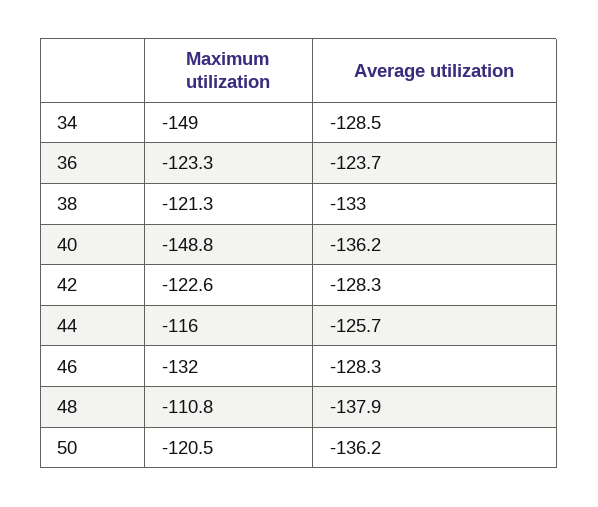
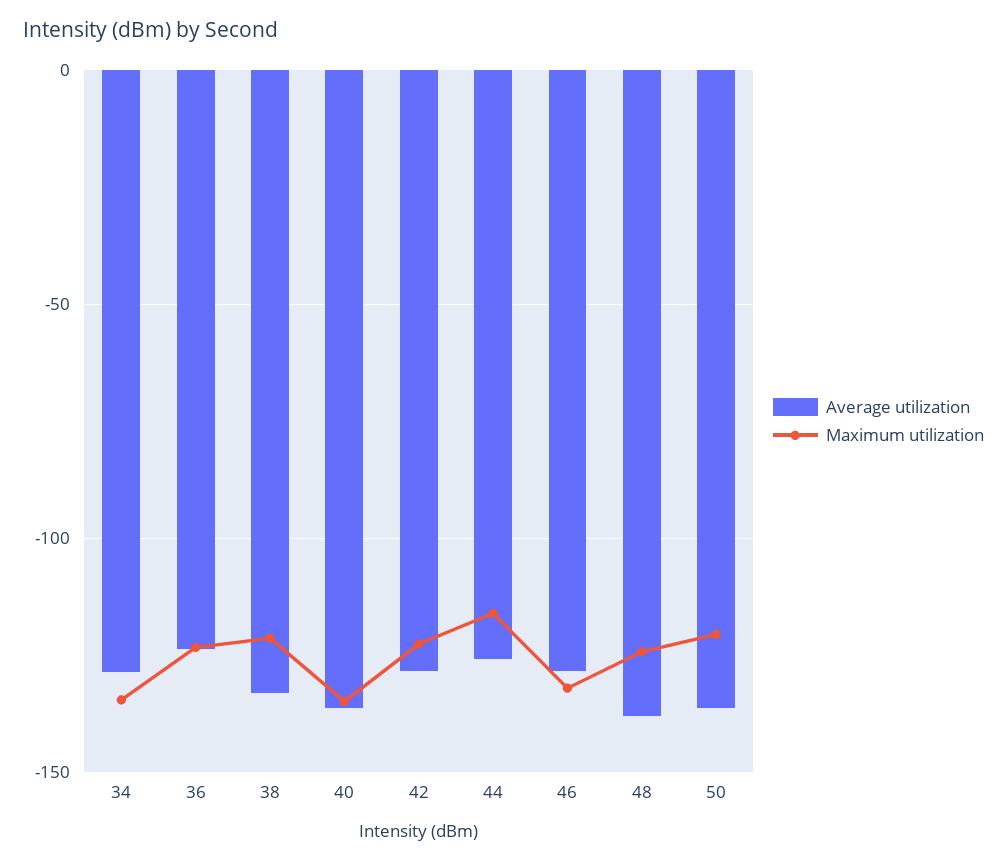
Maximum utilization, 34: -149 -> -135
Maximum utilization, 40: -148.8 -> -135
Maximum utilization, 48: -110.8 -> -125

